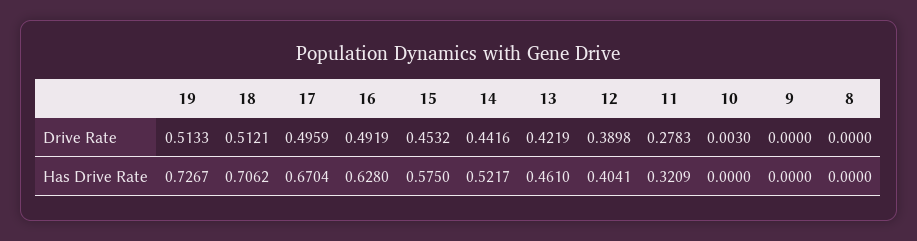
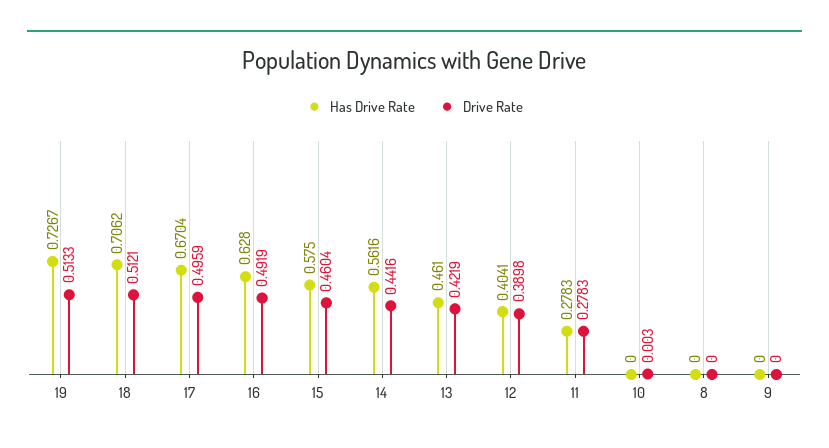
Drive Rate, 15: 0.4532 -> 0.4604
Has Drive Rate, 14: 0.5217 -> 0.5616
Has Drive Rate, 11: 0.3209 -> 0.2783

